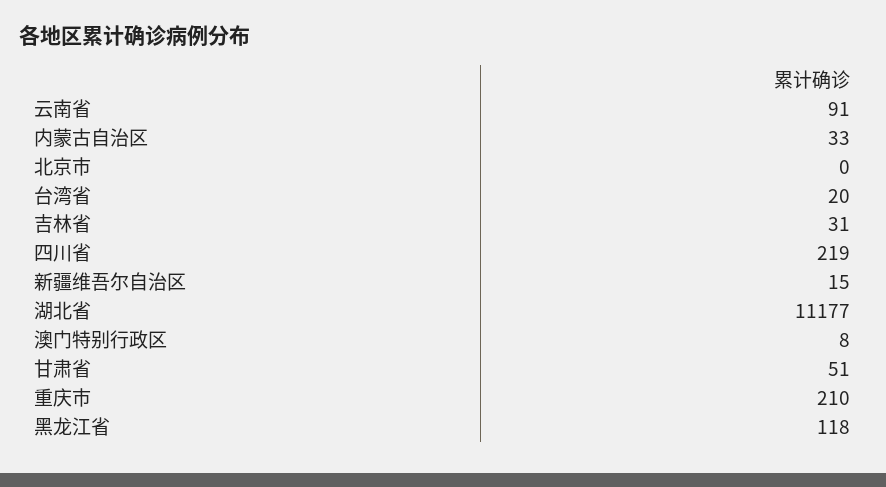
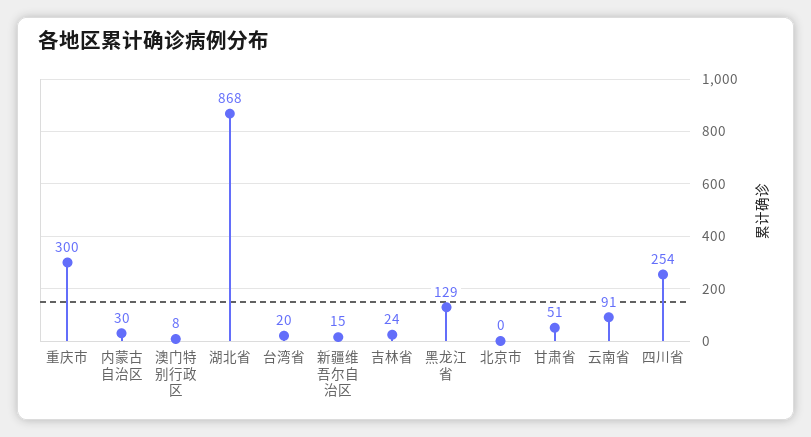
内蒙古自治区: 33 -> 30
吉林省: 31 -> 24
四川省: 219 -> 254
湖北省: 11177 -> 868
重庆市: 210 -> 300
黑龙江省: 118 -> 129

